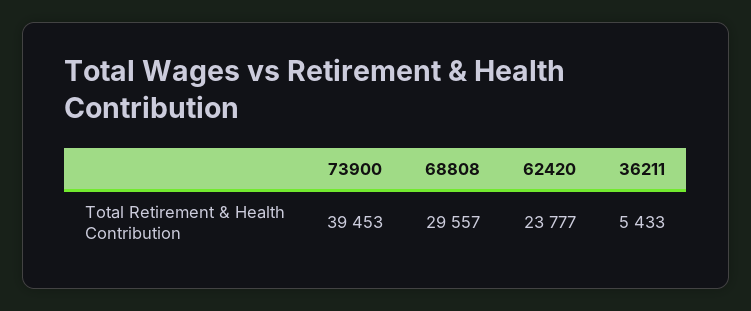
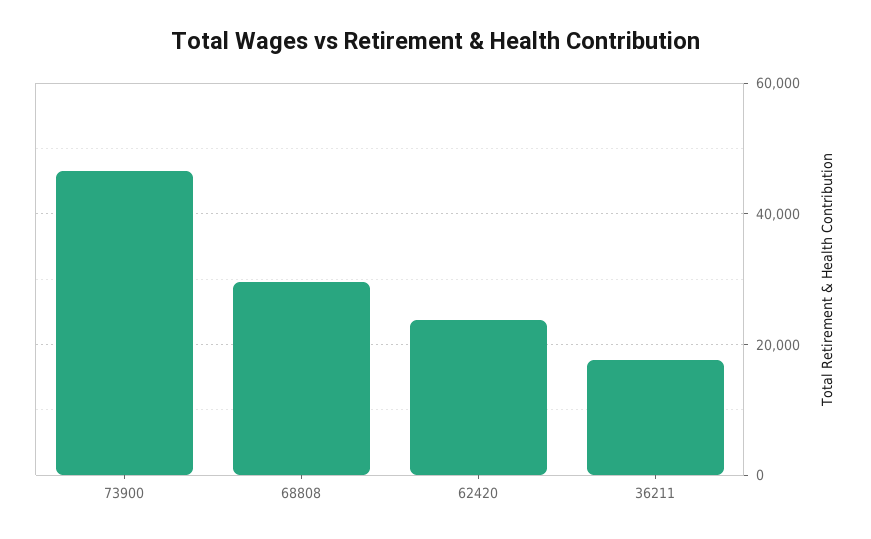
73900: 39453 -> 46000
36211: 5433 -> 18000

